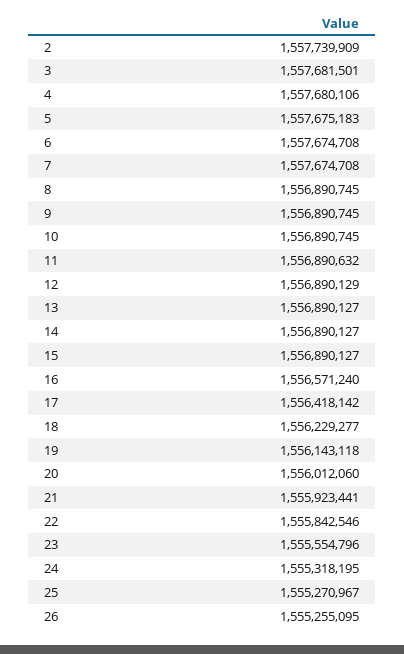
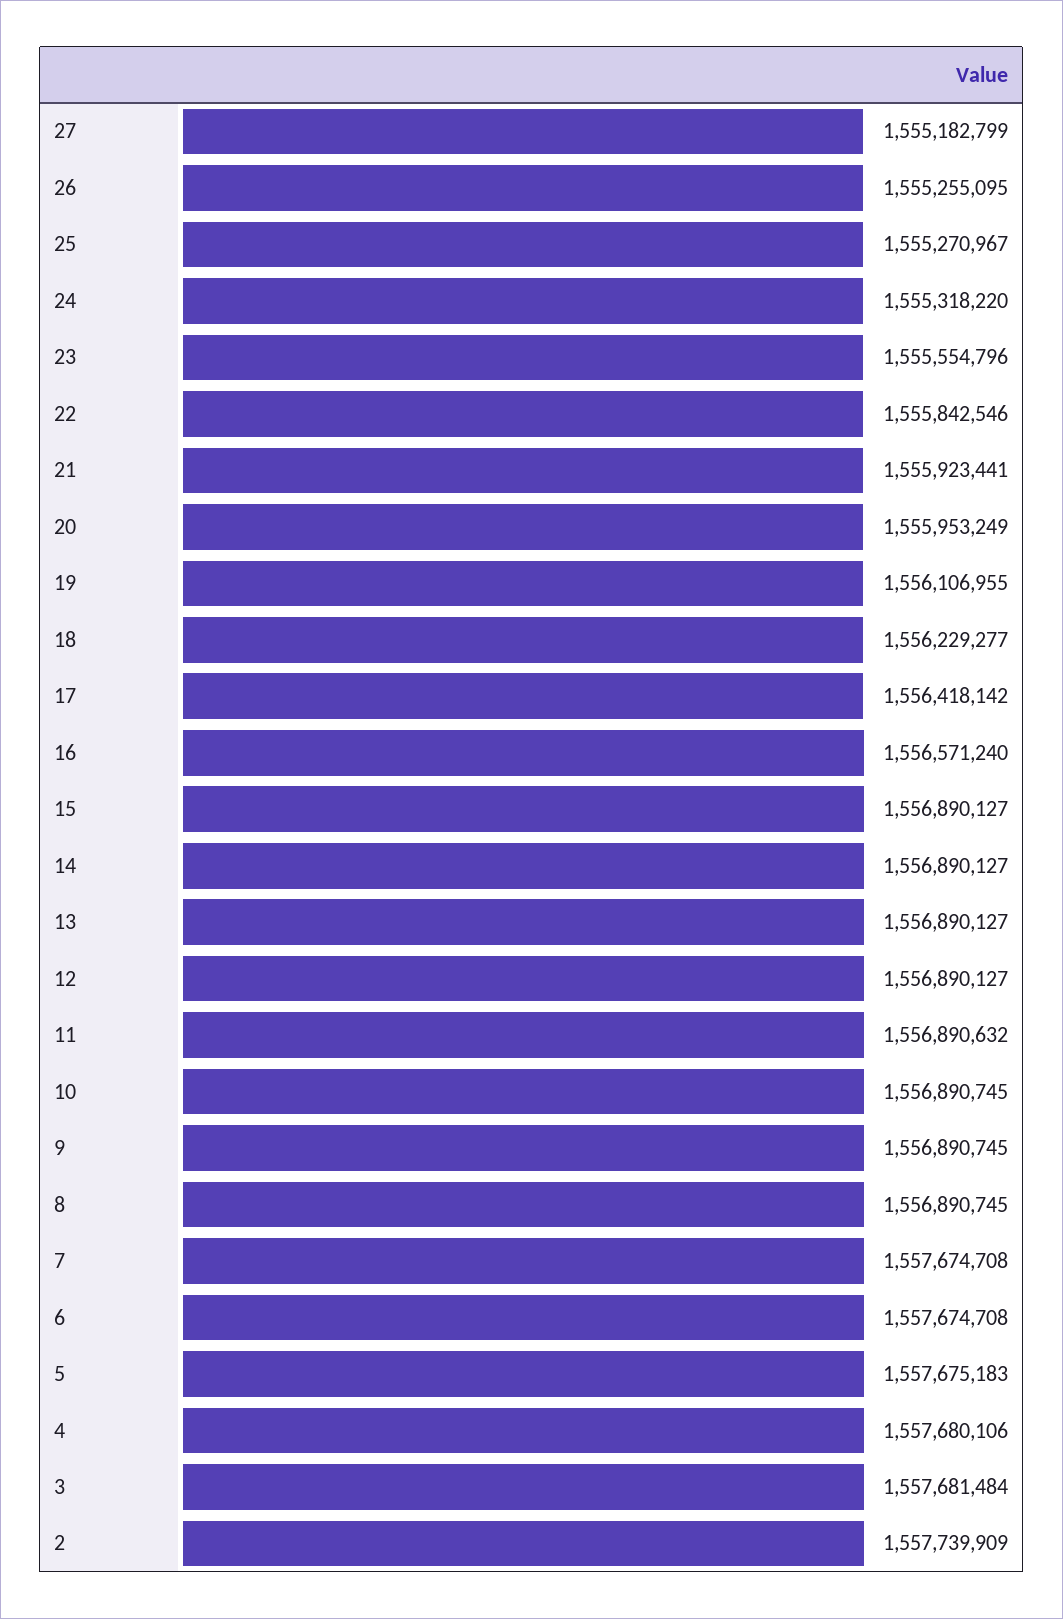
3: 1557681501 -> 1557681484
12: 1556890129 -> 1556890127
19: 1556143118 -> 1556106955
20: 1556012060 -> 1555953249
24: 1555318195 -> 1555318220
27: none -> 1555182799

